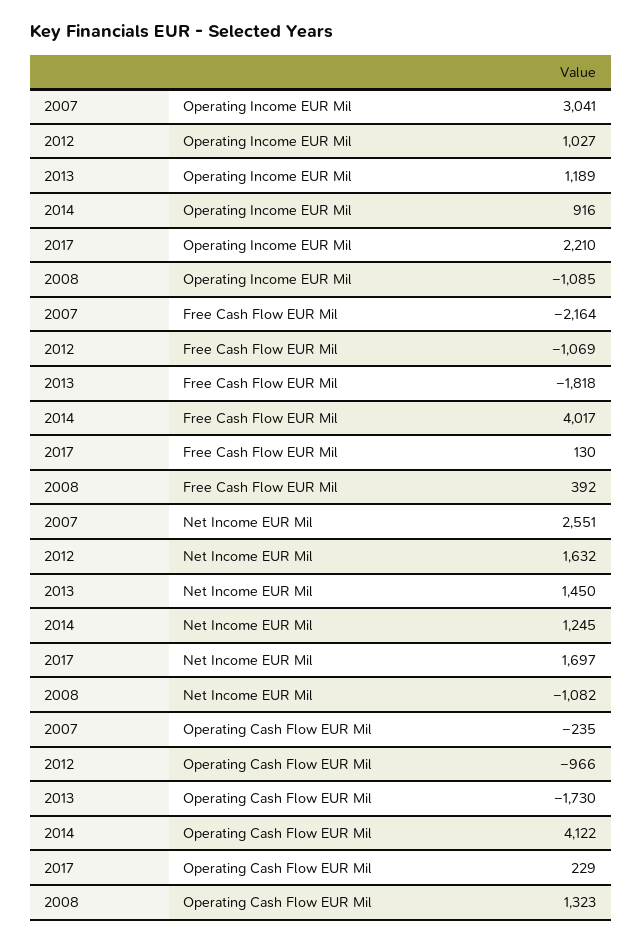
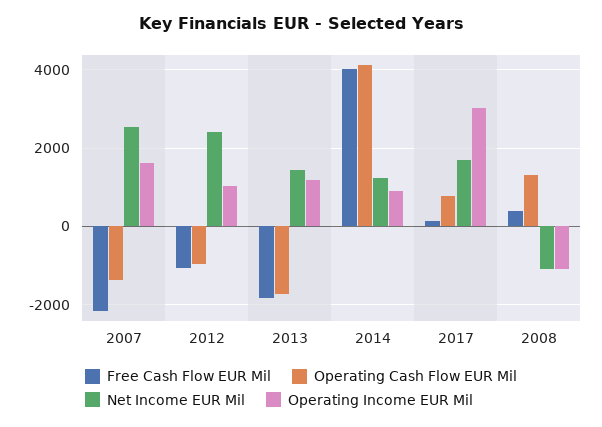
Operating Income EUR Mil, 2007: 3041 -> 1600
Operating Income EUR Mil, 2017: 2210 -> 3000
Net Income EUR Mil, 2012: 1632 -> 2400
Operating Cash Flow EUR Mil, 2007: -235 -> -1400
Operating Cash Flow EUR Mil, 2017: 229 -> 800

